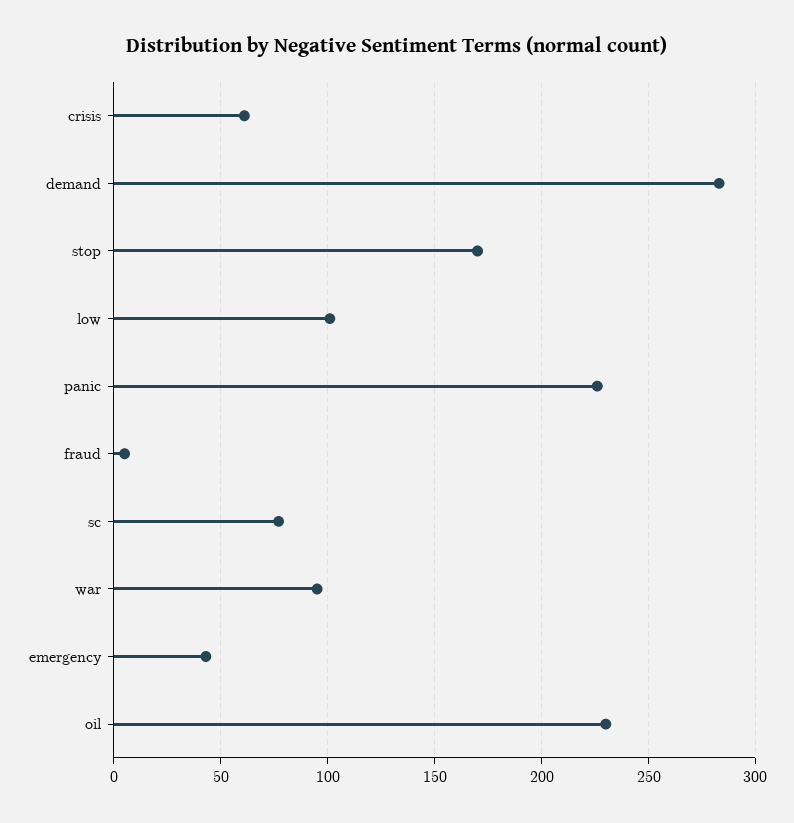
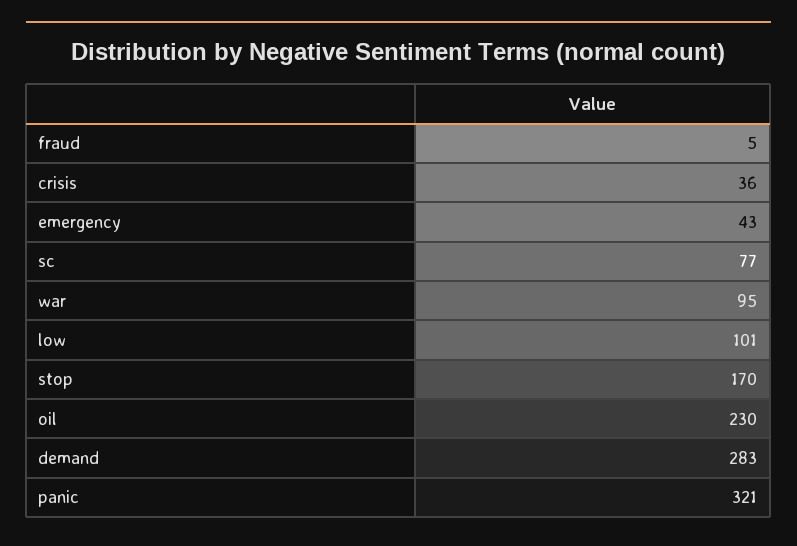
crisis: 60 -> 36
panic: 225 -> 321

